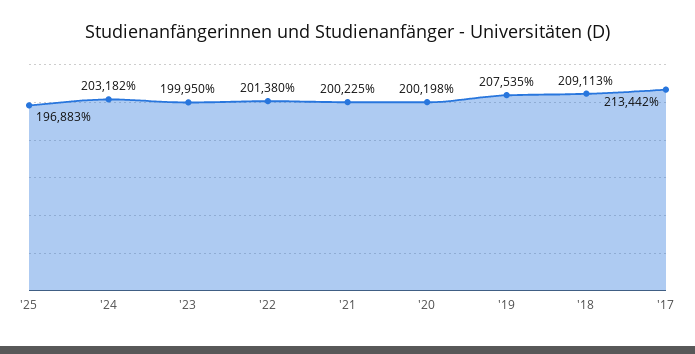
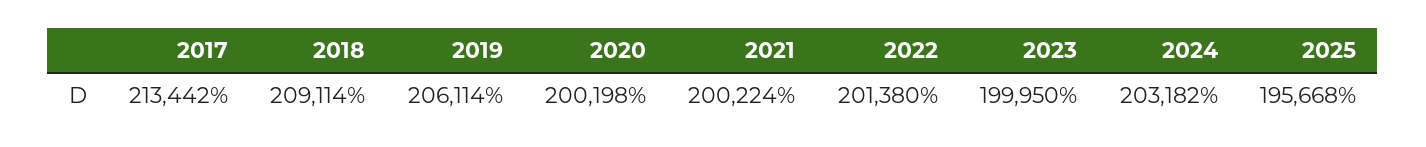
'25: 196883 -> 195668
'21: 200225 -> 200224
'19: 207535 -> 206114
'18: 209113 -> 209114

